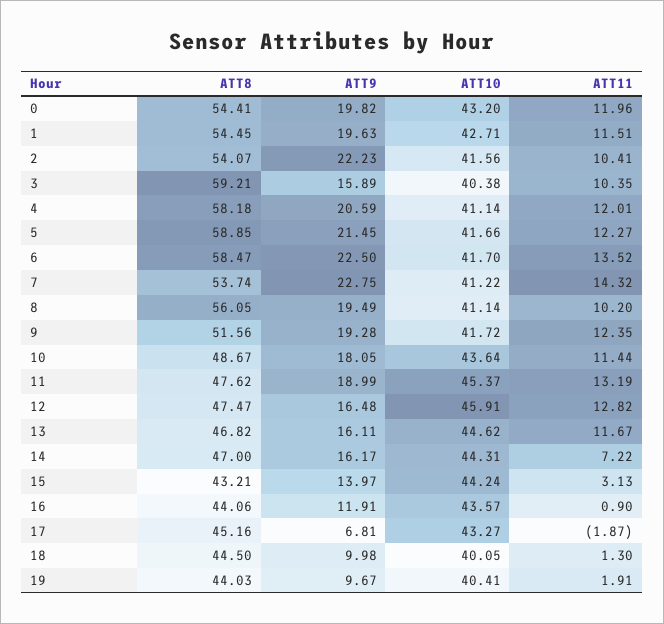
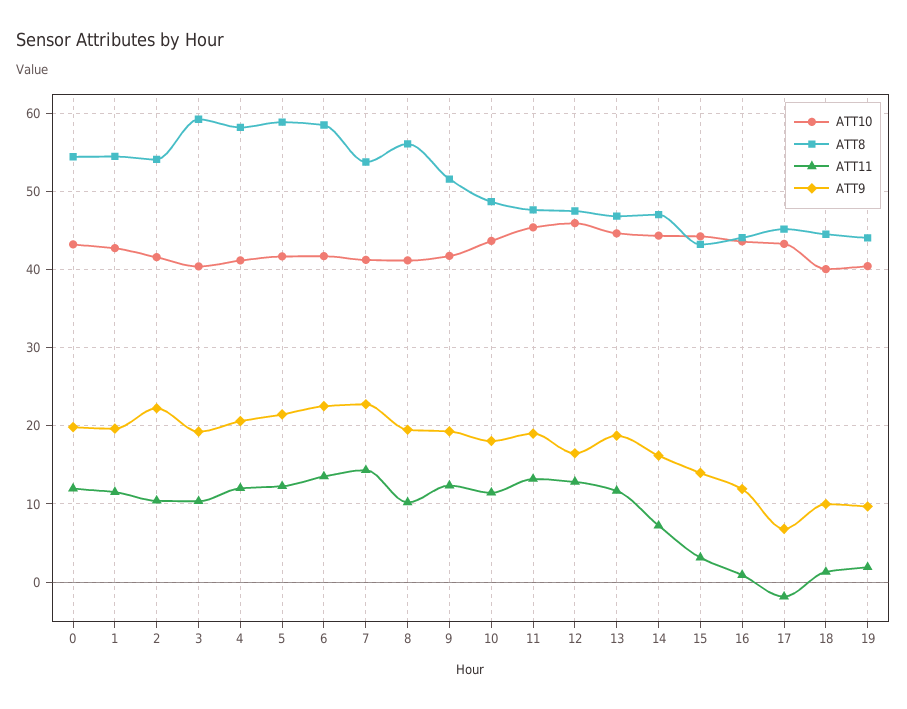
ATT9, 3: 15.89 -> 19
ATT9, 13: 16.11 -> 19

